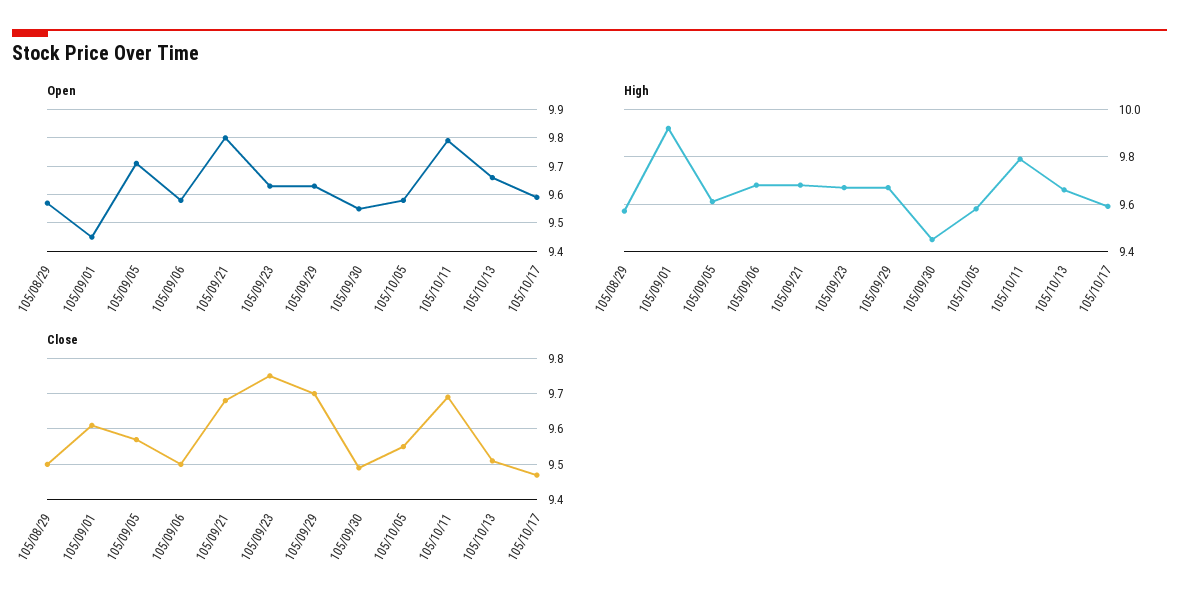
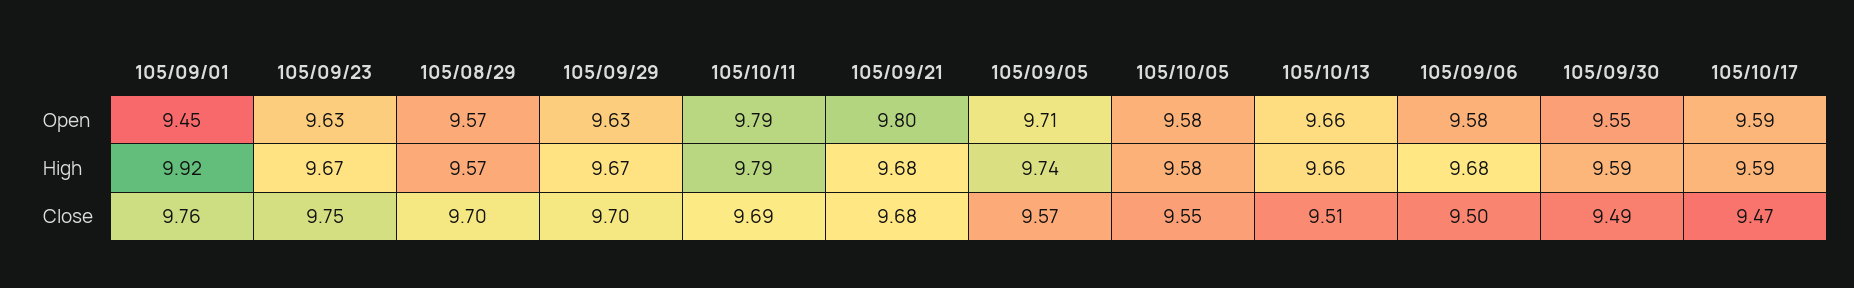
High, 105/09/05: 9.6 -> 9.74
High, 105/09/30: 9.45 -> 9.59
Close, 105/08/29: 9.5 -> 9.7
Close, 105/09/01: 9.6 -> 9.76

